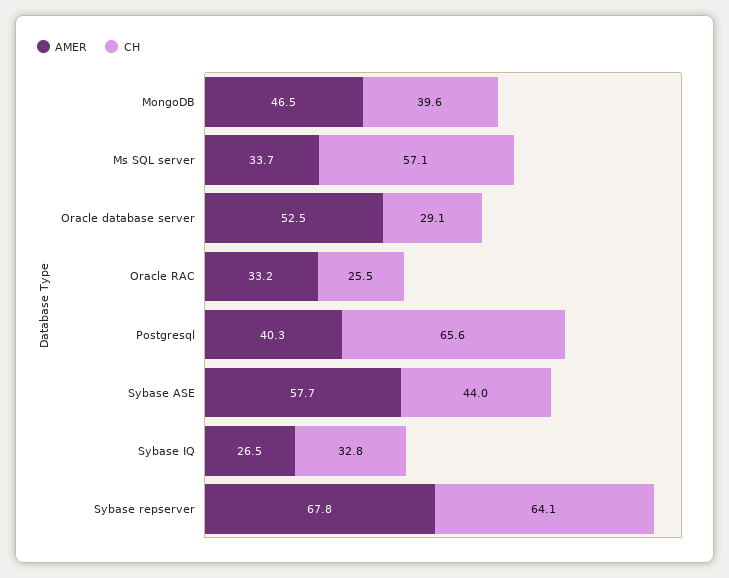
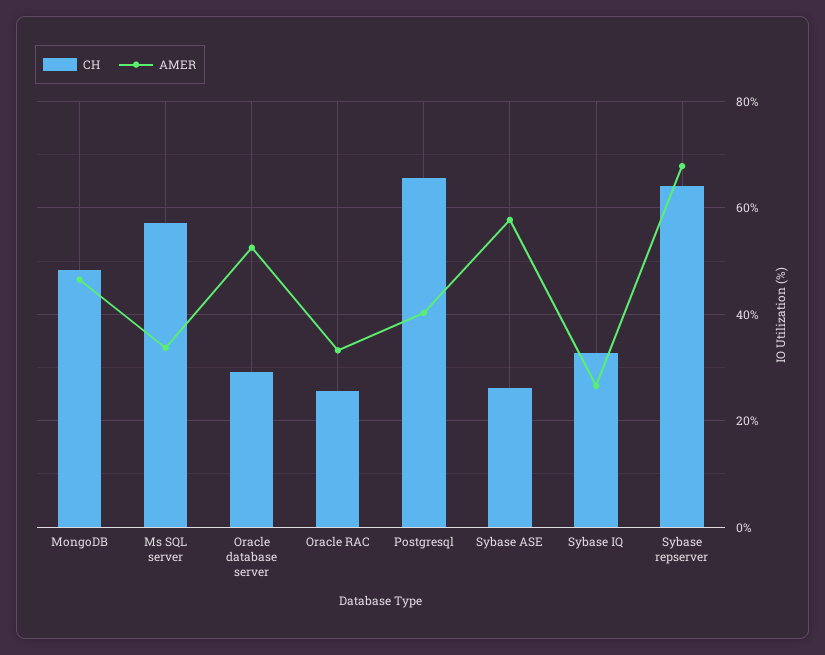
CH, MongoDB: 39.6 -> 48
CH, Sybase ASE: 44 -> 26

